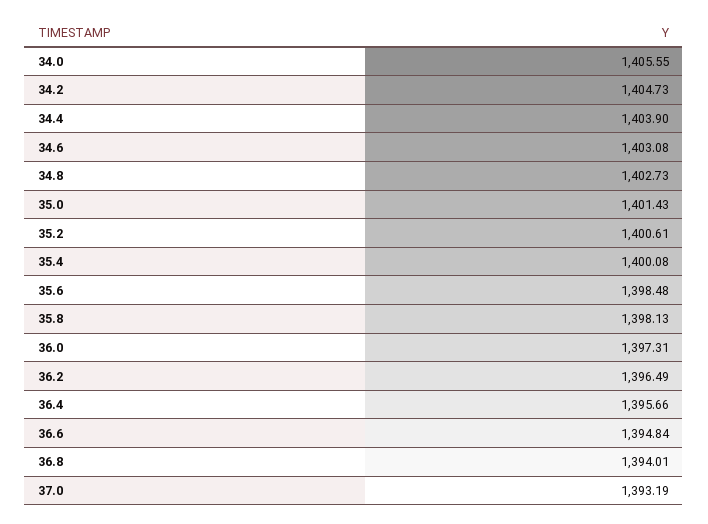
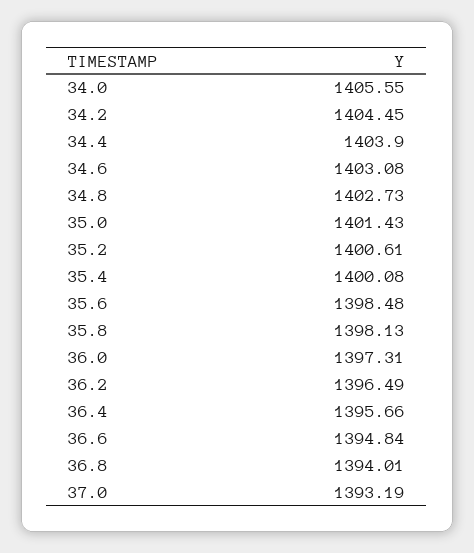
34.2: 1404.73 -> 1404.45

